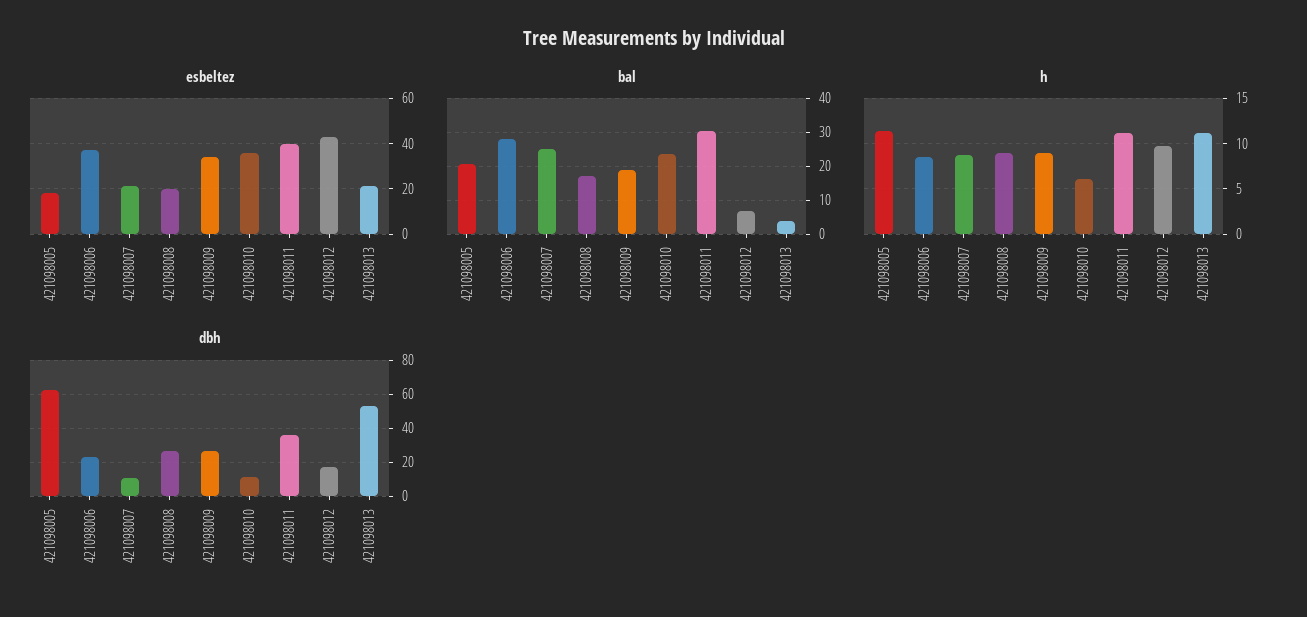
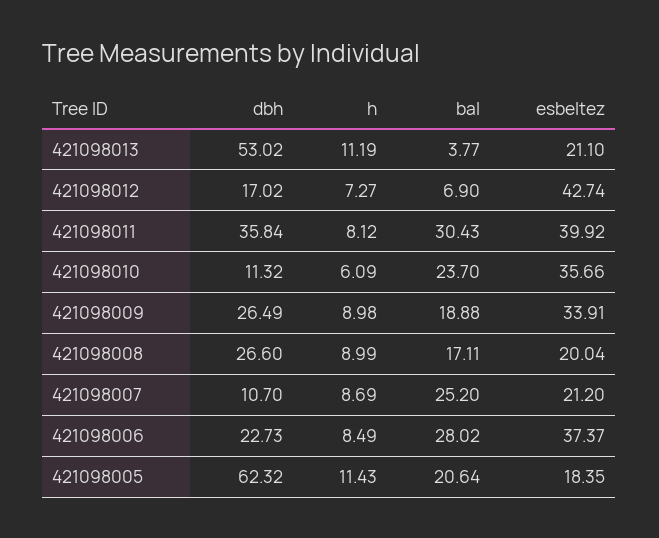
h, 421098011: 11 -> 8.12
h, 421098012: 10 -> 7.27

